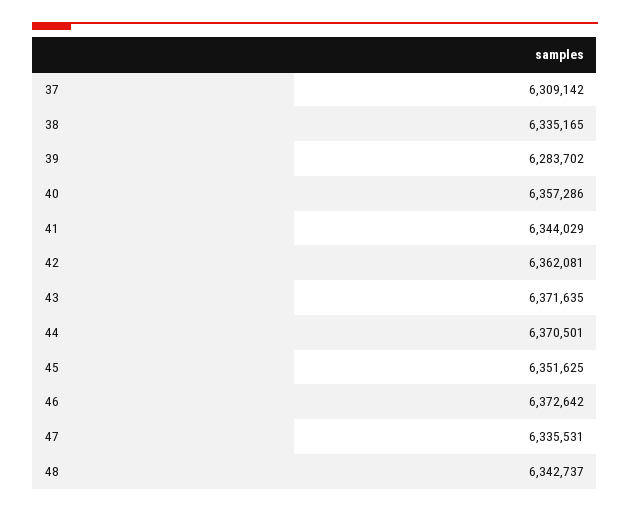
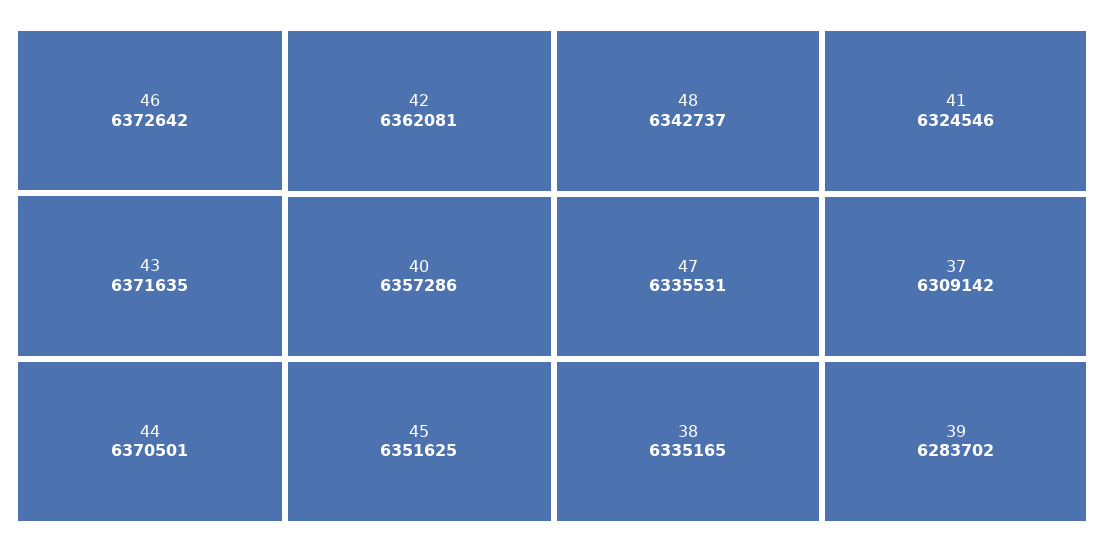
41: 6344029 -> 6324546

